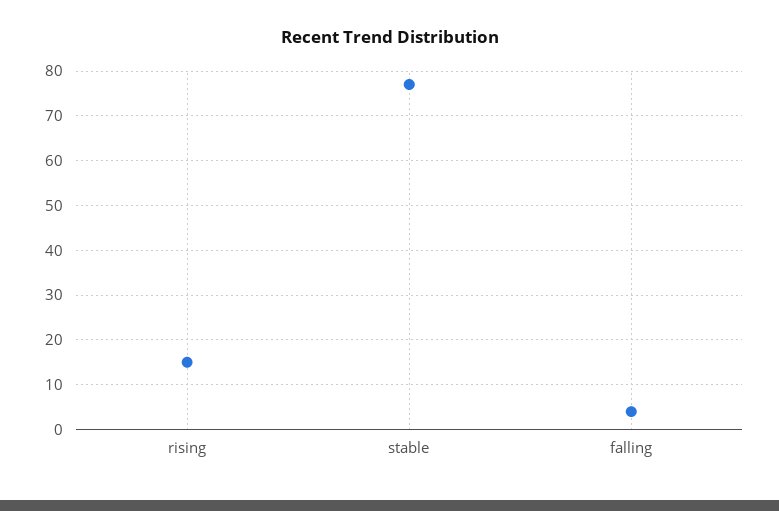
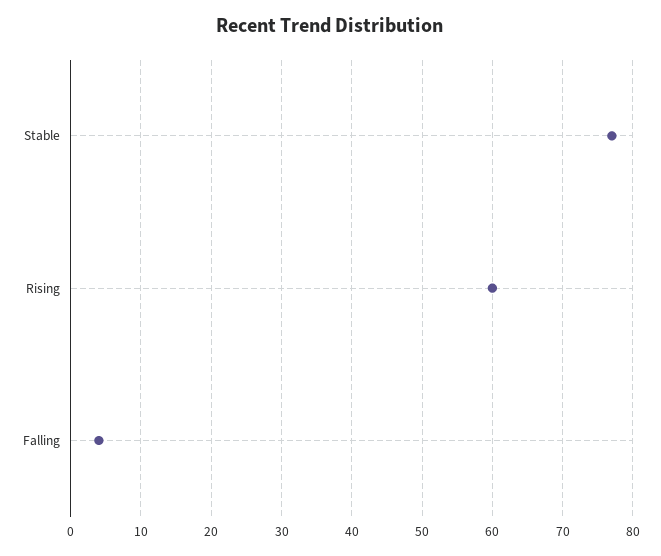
rising: 15 -> 60

